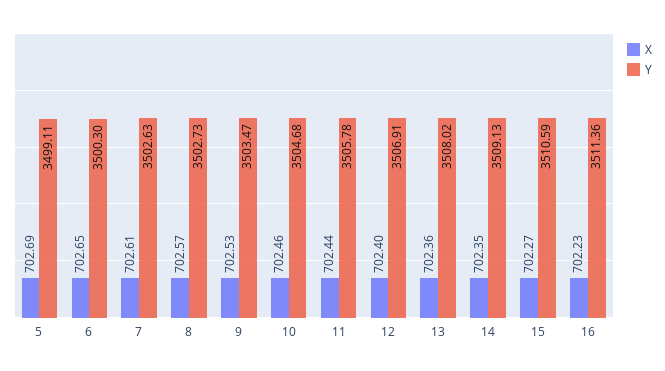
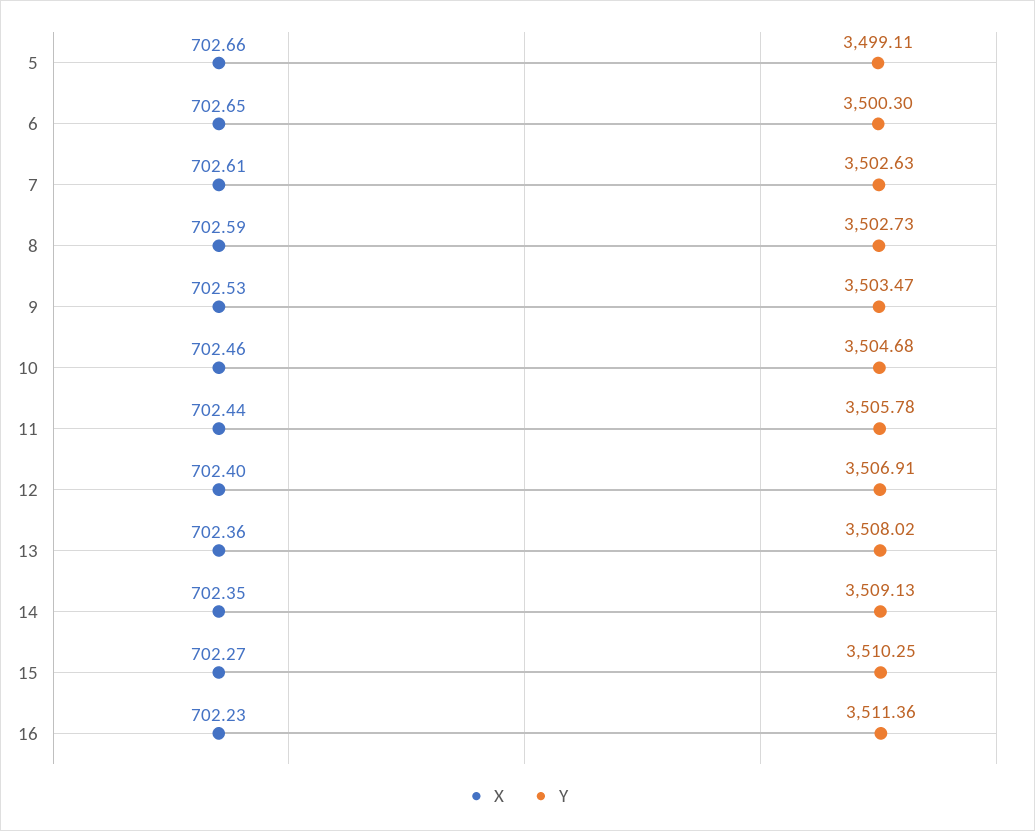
X, 5: 702.69 -> 702.66
X, 8: 702.57 -> 702.59
Y, 15: 3510.59 -> 3510.25

